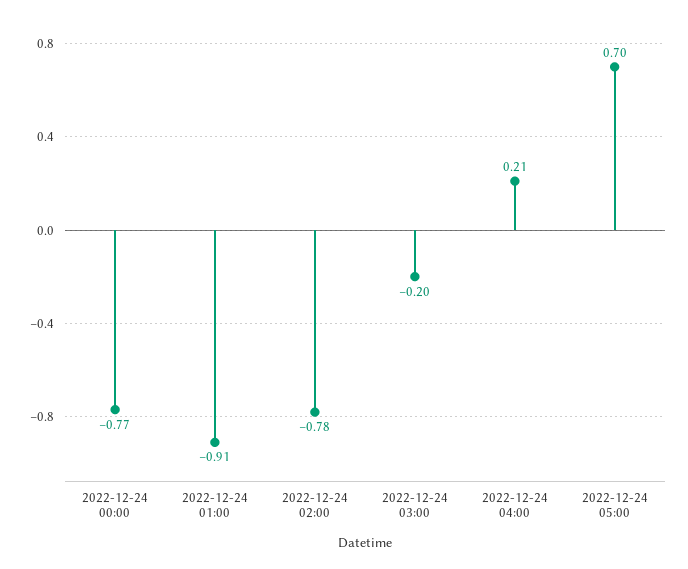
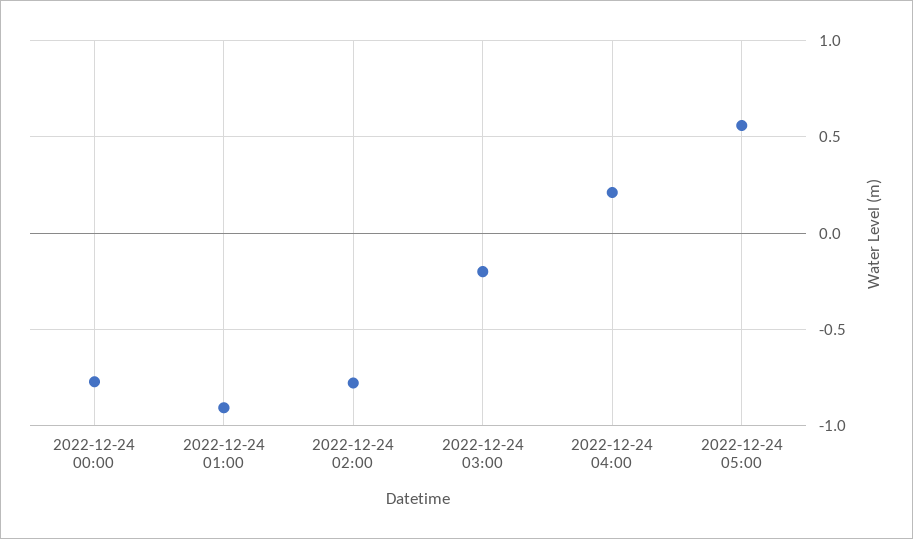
2022-12-24 05:00: 0.7 -> 0.55

